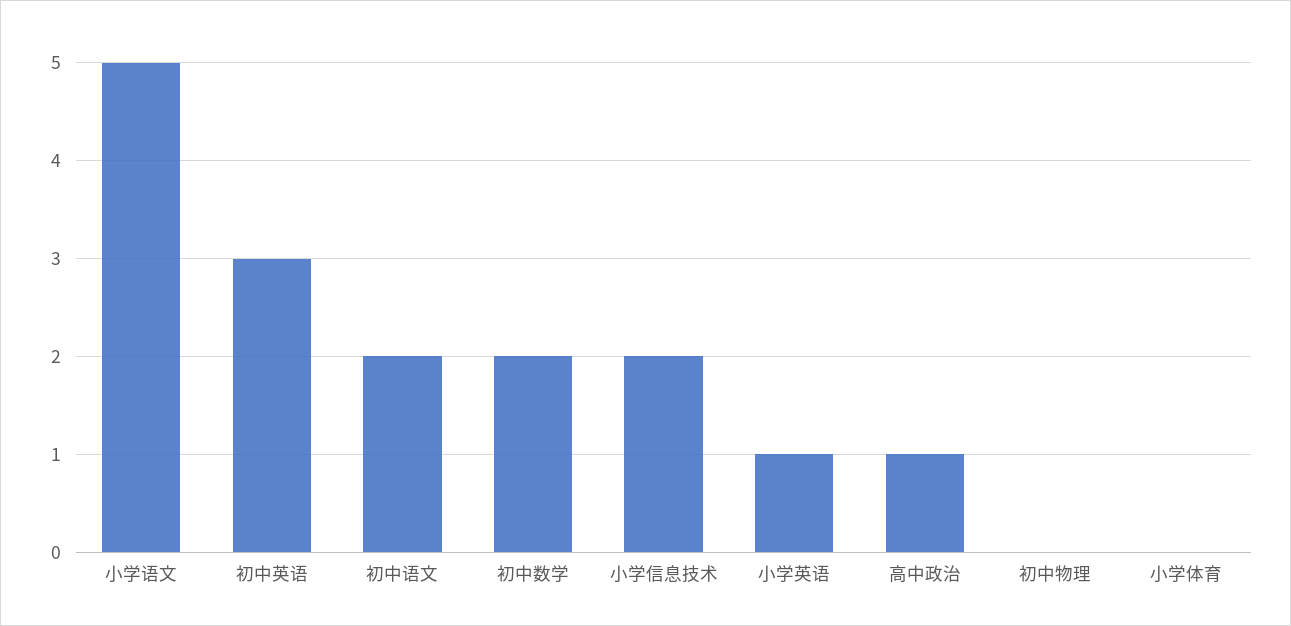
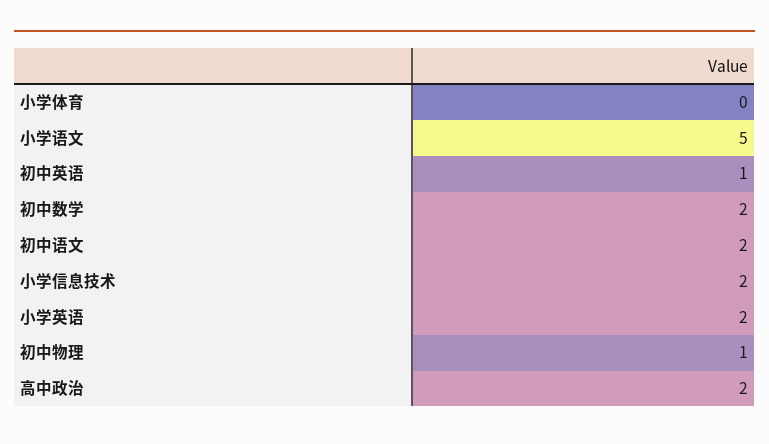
初中英语: 3 -> 1
小学英语: 1 -> 2
高中政治: 1 -> 2
初中物理: 0 -> 1

